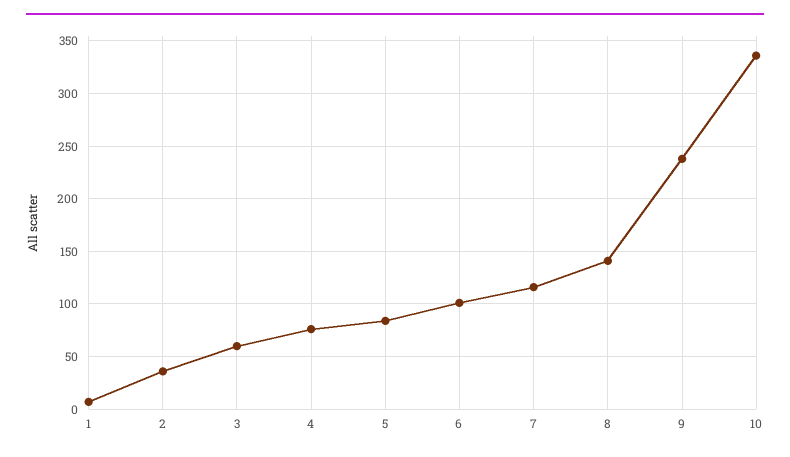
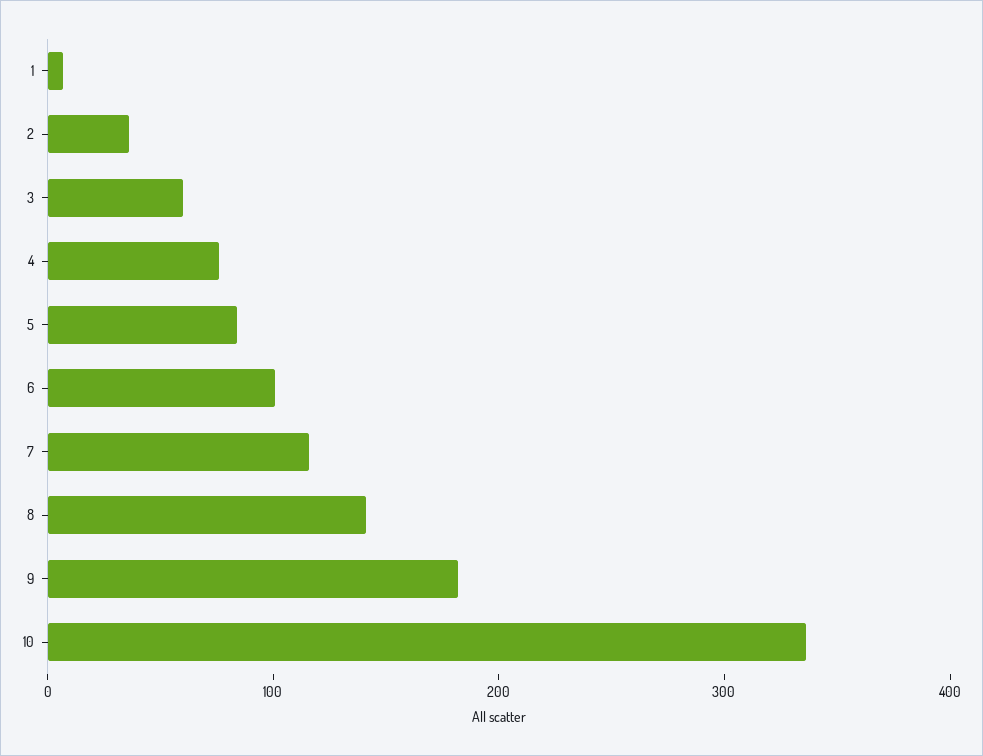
9: 240 -> 180

